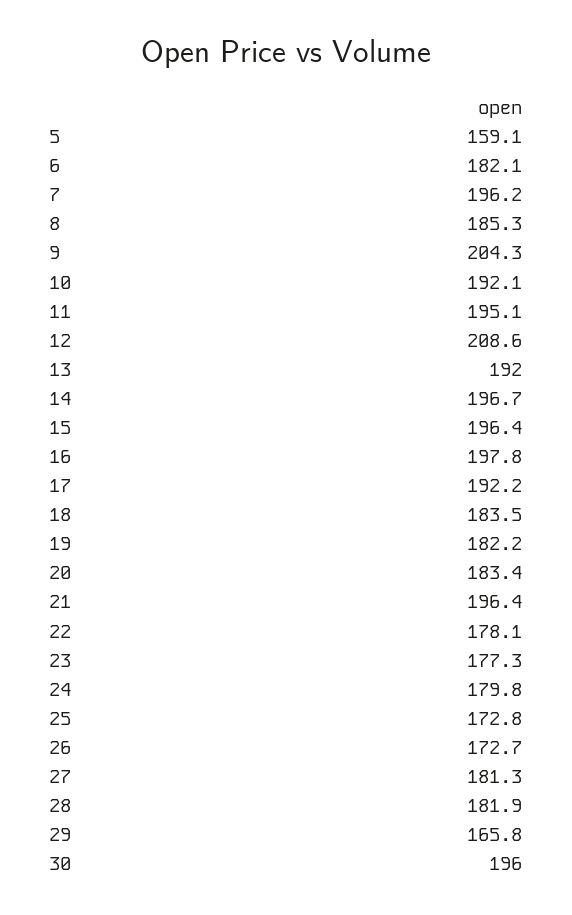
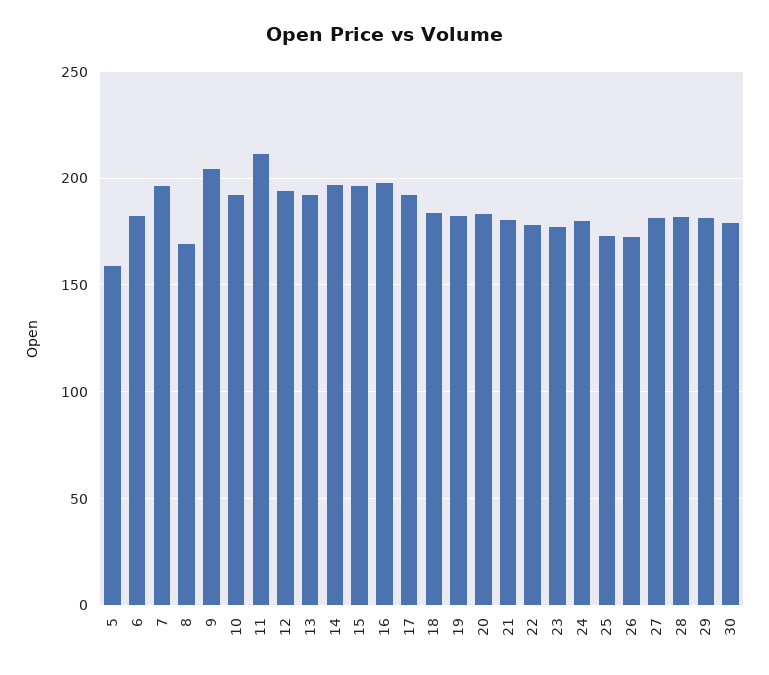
8: 185.3 -> 170
11: 195.1 -> 210
12: 208.6 -> 195
21: 196.4 -> 180
29: 165.8 -> 180
30: 196 -> 180

